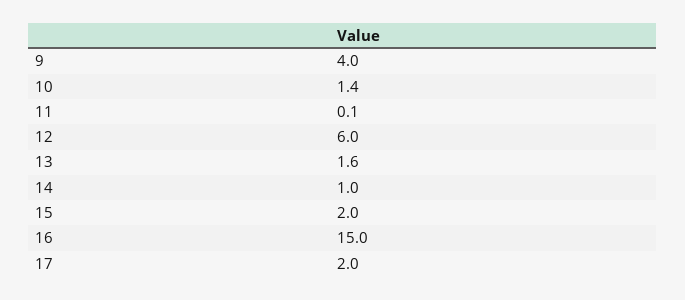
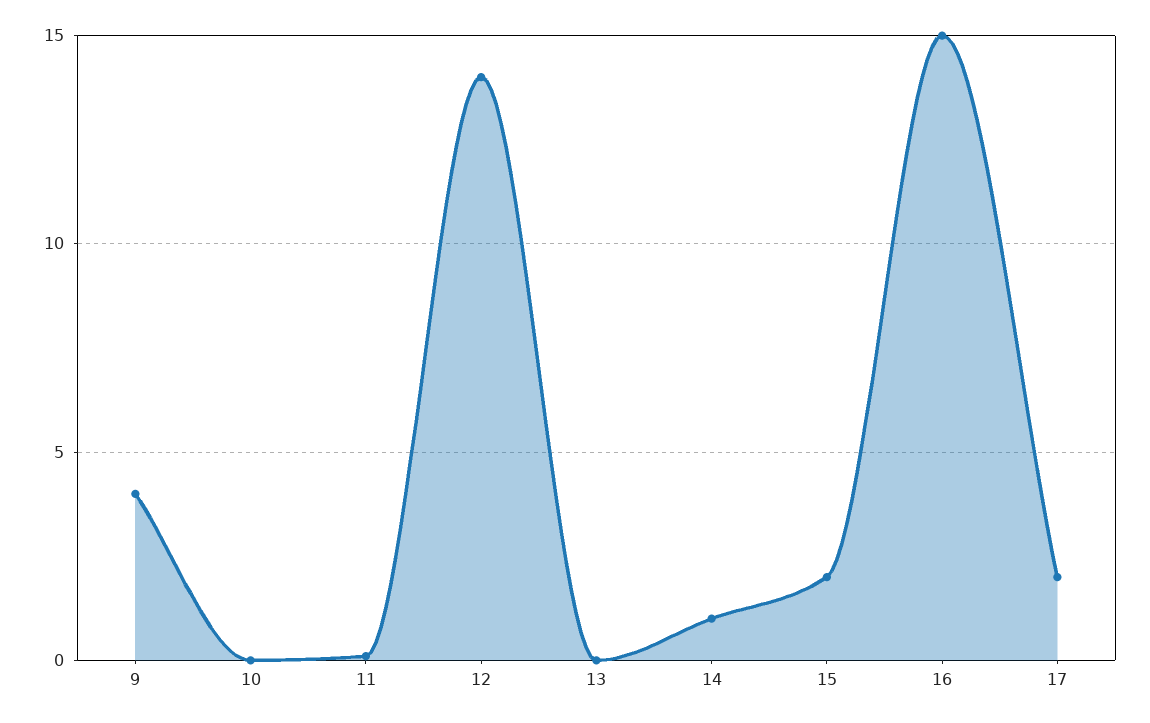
10: 1.4 -> 0
12: 6 -> 14
13: 1.6 -> 0

